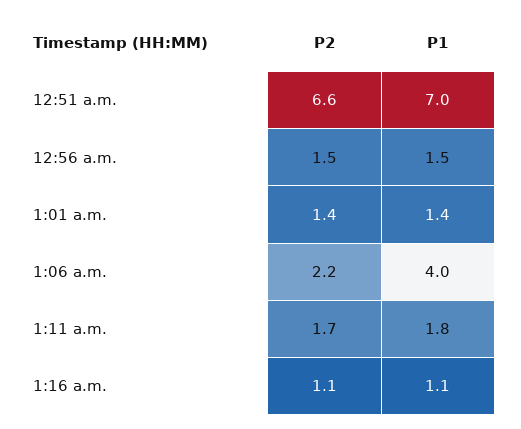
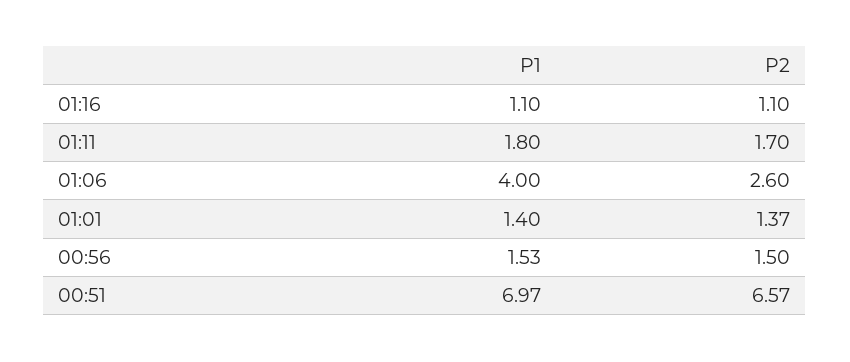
P2, 1:06 a.m.: 2.2 -> 2.6

